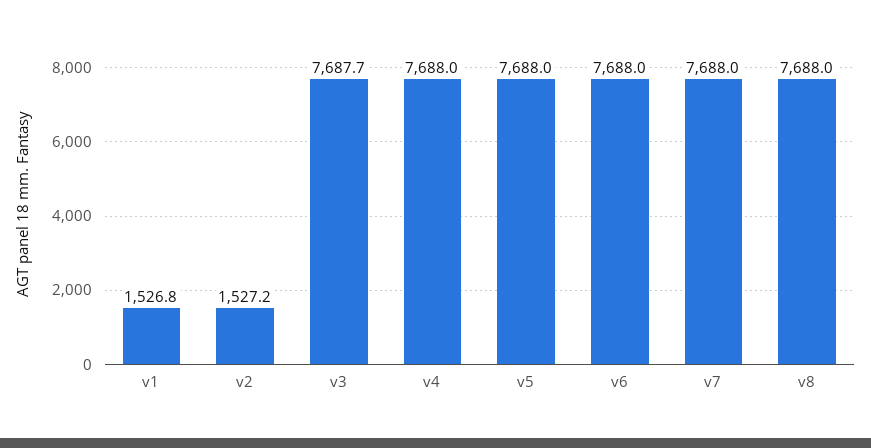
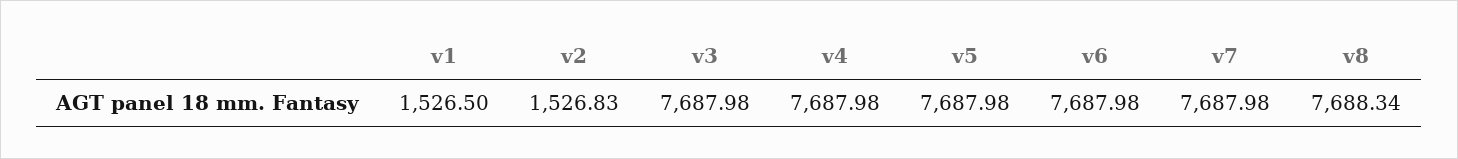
v1: 1526.8 -> 1526.5
v2: 1527.2 -> 1526.83
v3: 7687.7 -> 7687.98
v8: 7688 -> 7688.34

